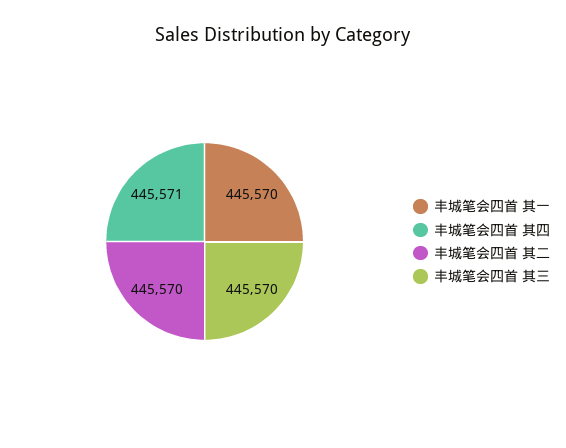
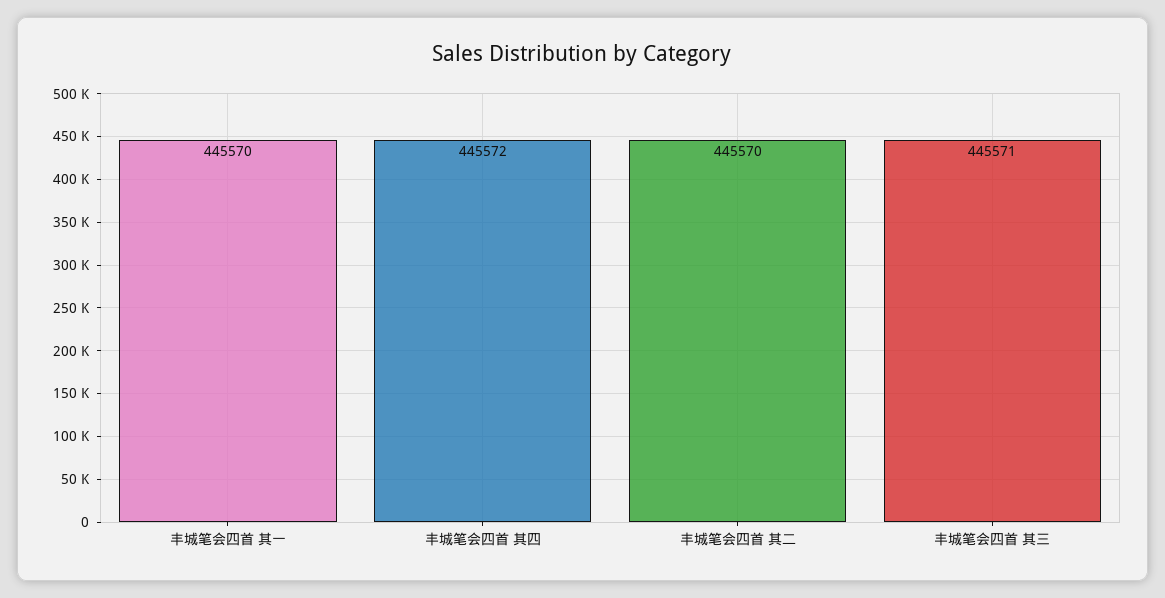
丰城笔会四首 其四: 445571 -> 445572
丰城笔会四首 其三: 445570 -> 445571

